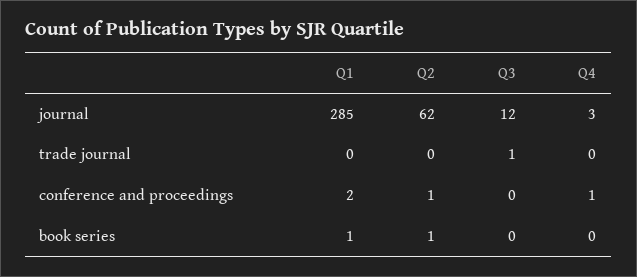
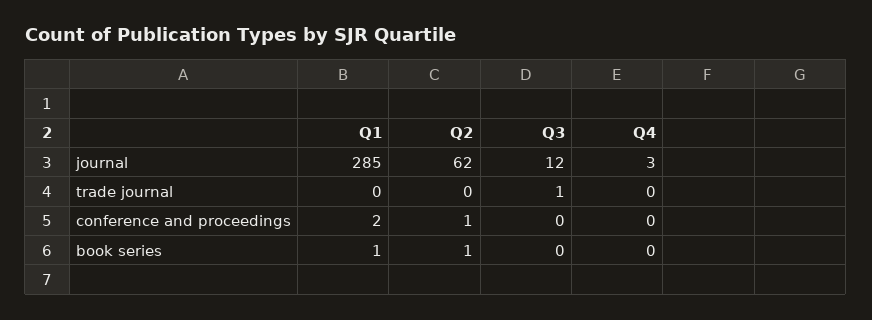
Q4, conference and proceedings: 1 -> 0

